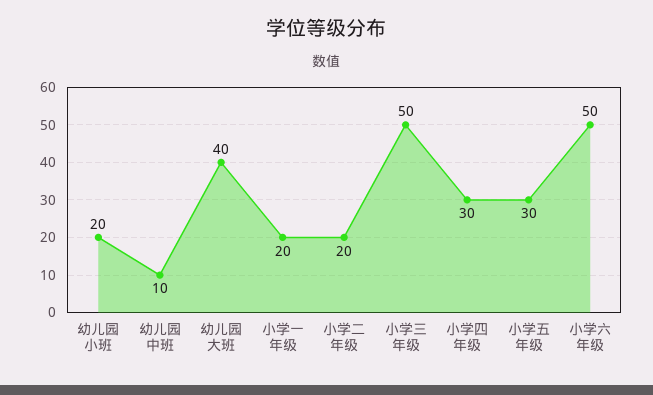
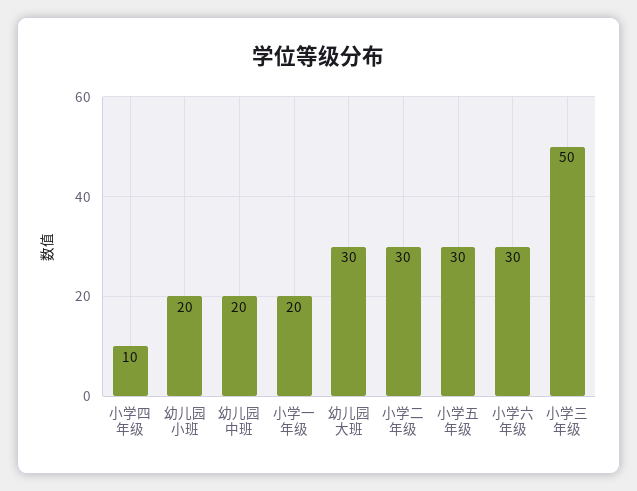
幼儿园中班: 10 -> 20
幼儿园大班: 40 -> 30
小学二年级: 20 -> 30
小学四年级: 30 -> 10
小学六年级: 50 -> 30

